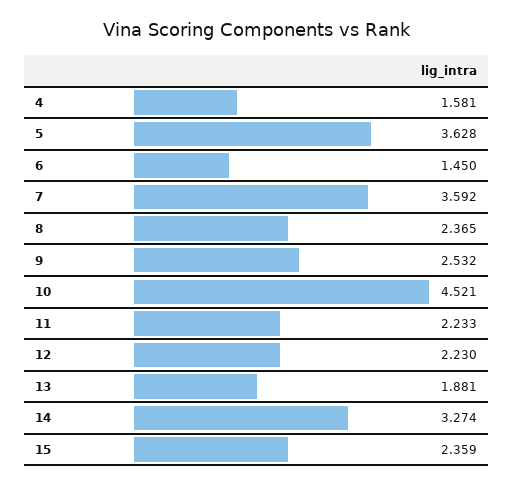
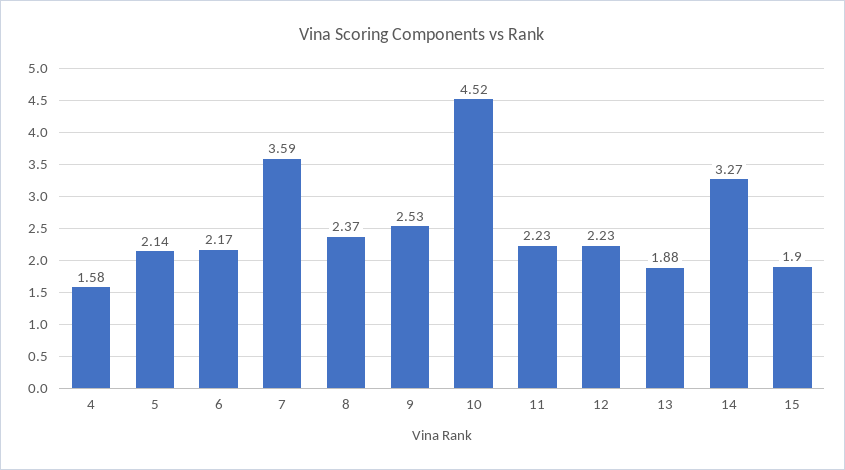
5: 3.628 -> 2.14
6: 1.45 -> 2.17
15: 2.359 -> 1.9

